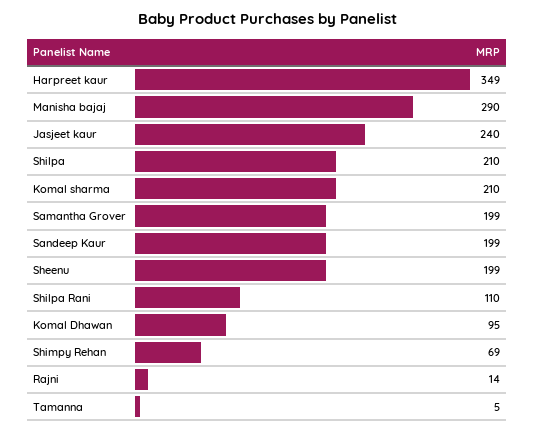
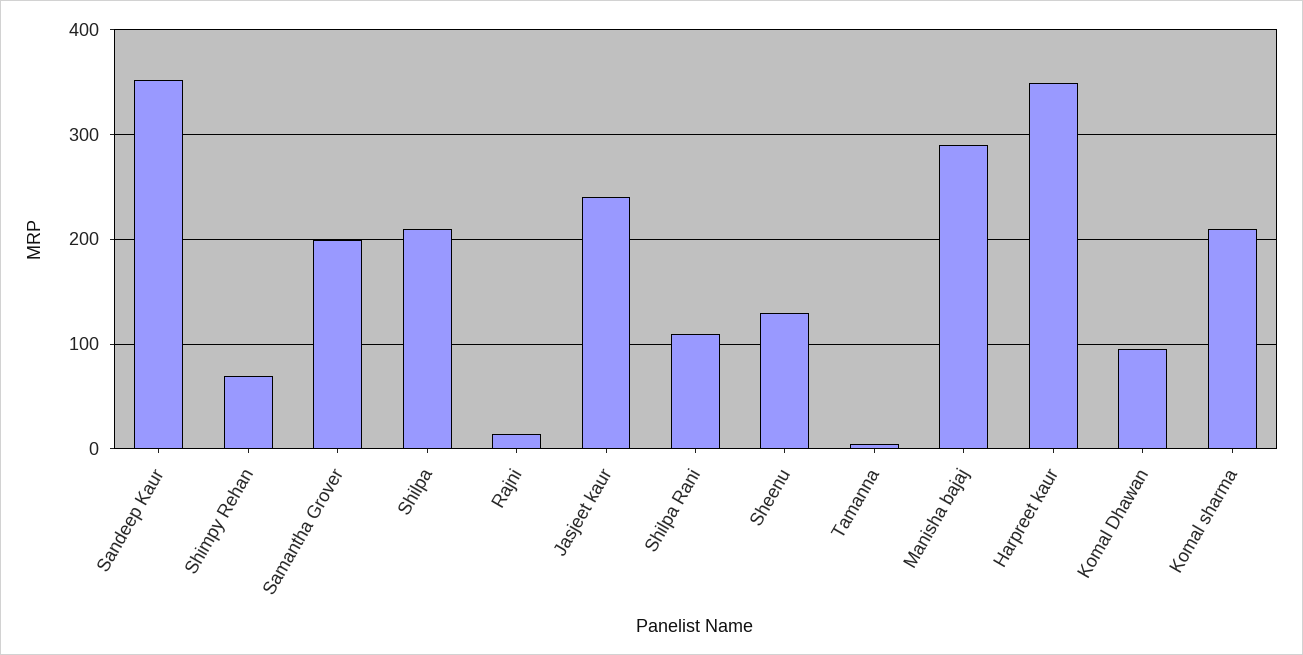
Sandeep Kaur: 199 -> 350
Sheenu: 199 -> 130

